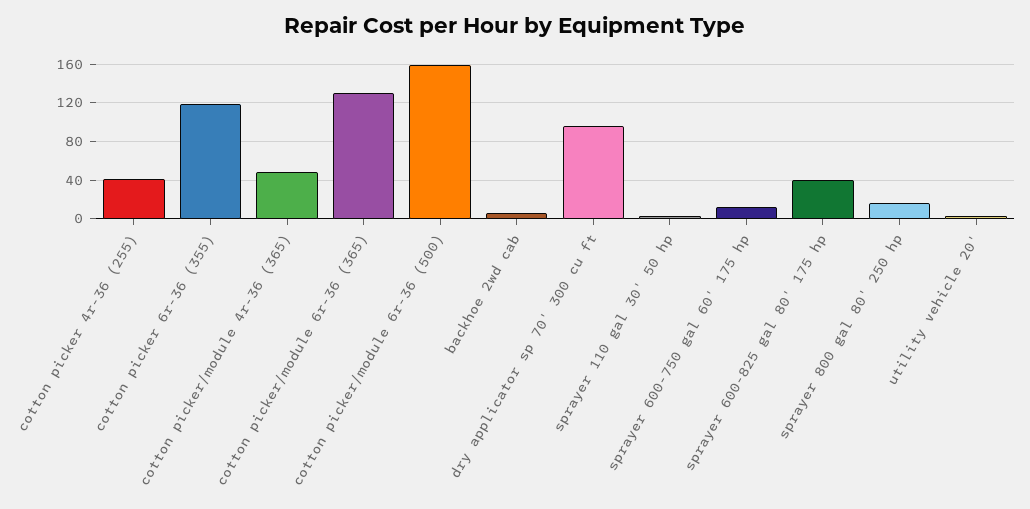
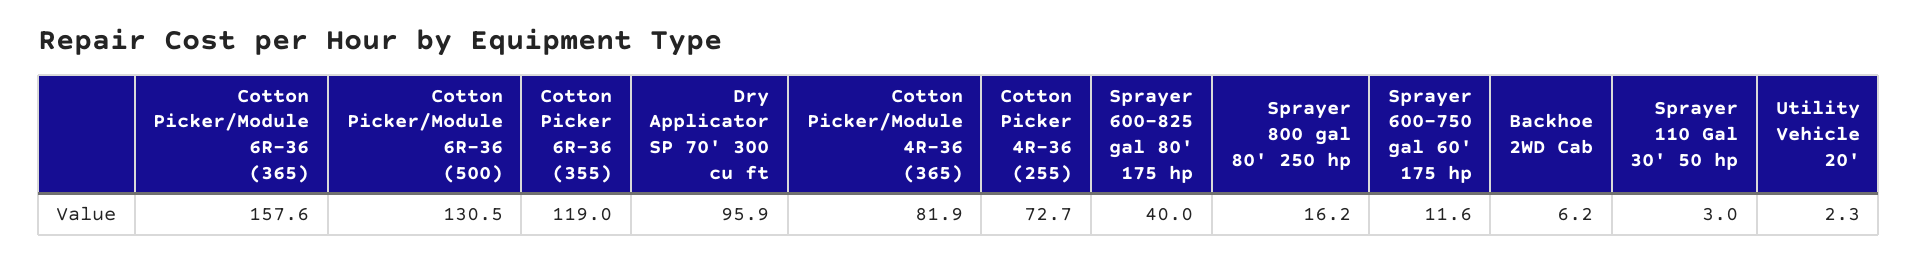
cotton picker 4r-36 (255): 40 -> 72.7
cotton picker/module 4r-36 (365): 50 -> 81.9
cotton picker/module 6r-36 (365): 130 -> 157.6
cotton picker/module 6r-36 (500): 160 -> 130.5

